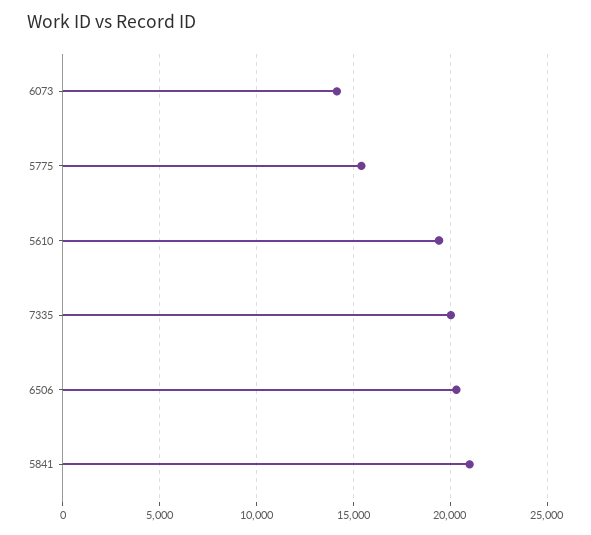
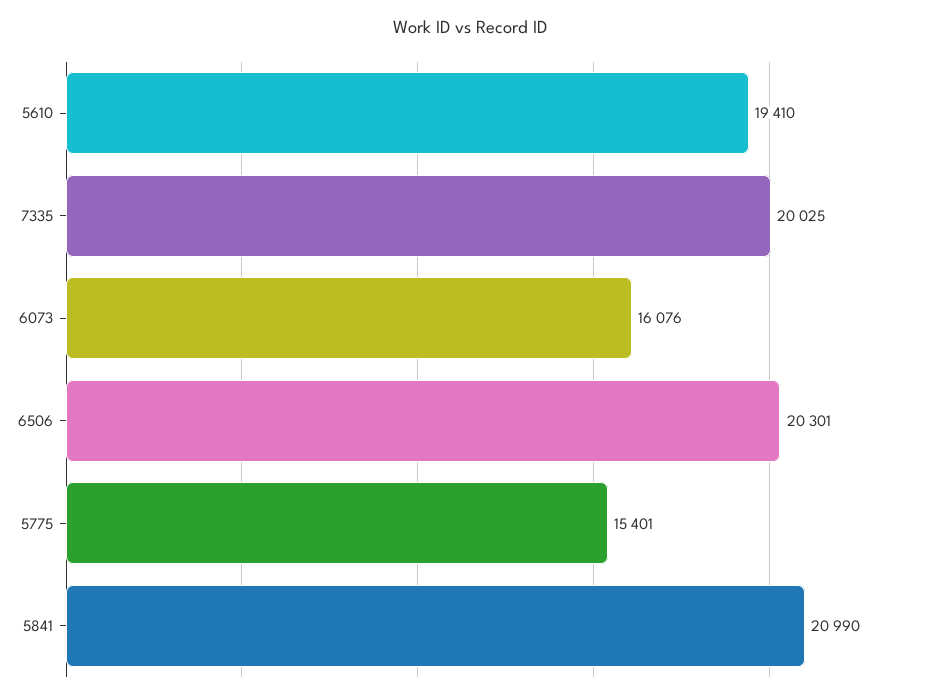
6073: 14000 -> 16076

